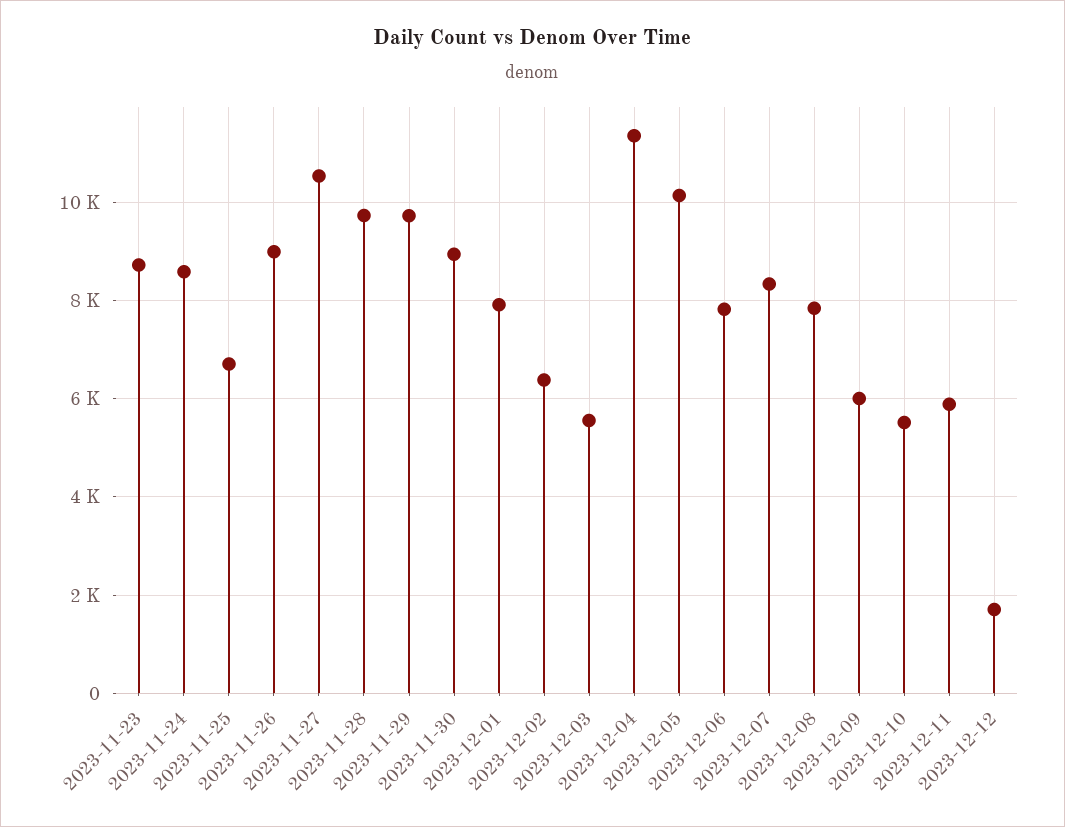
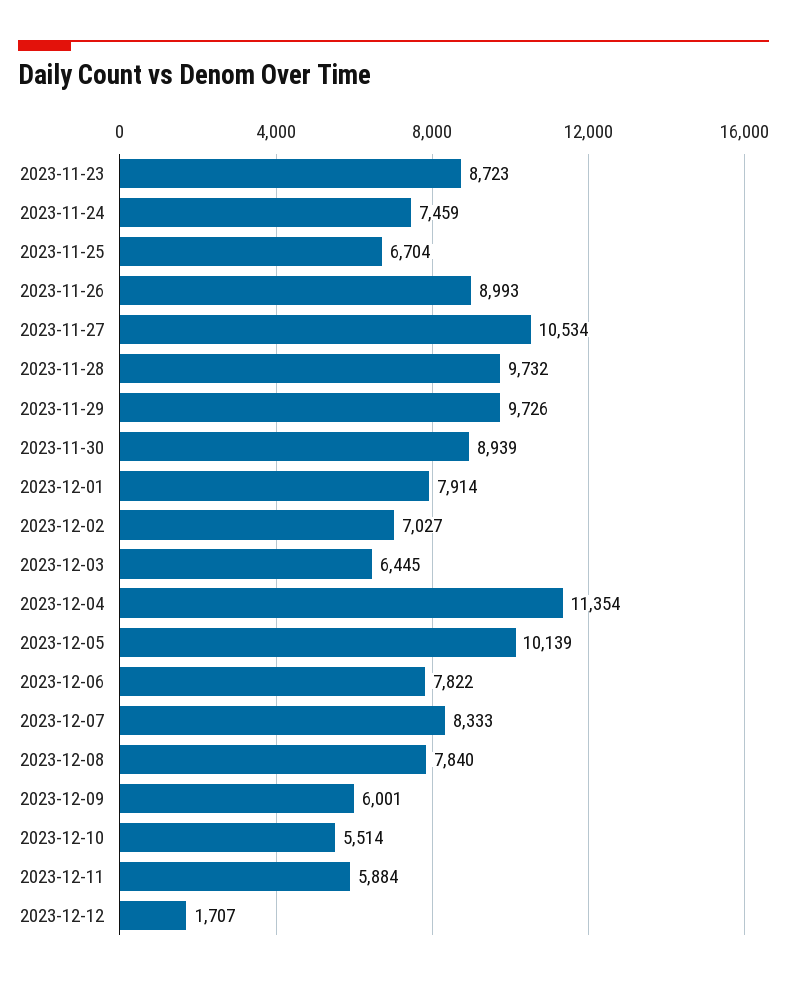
2023-11-24: 8600 -> 7459
2023-12-02: 6400 -> 7027
2023-12-03: 5600 -> 6445

